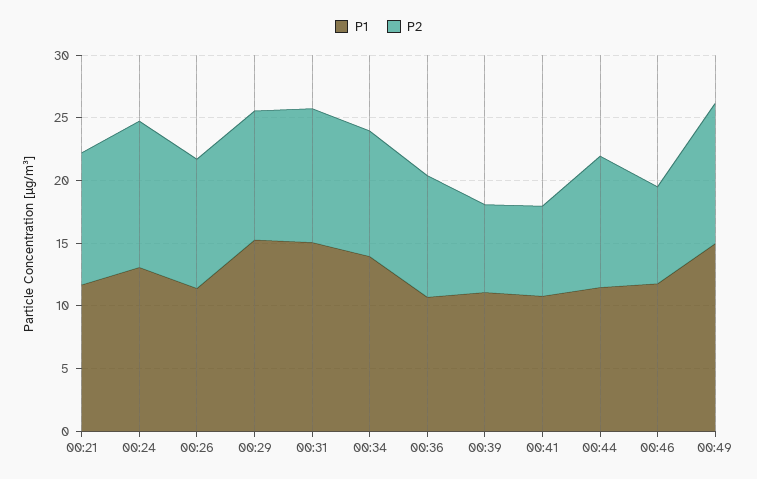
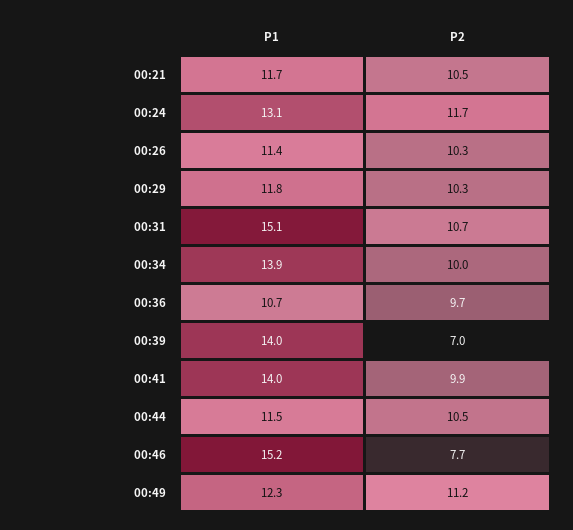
P1, 00:29: 15 -> 11.8
P1, 00:39: 11 -> 14
P1, 00:41: 11 -> 14
P2, 00:41: 7 -> 9.9
P1, 00:46: 12 -> 15.2
P1, 00:49: 15 -> 12.3

